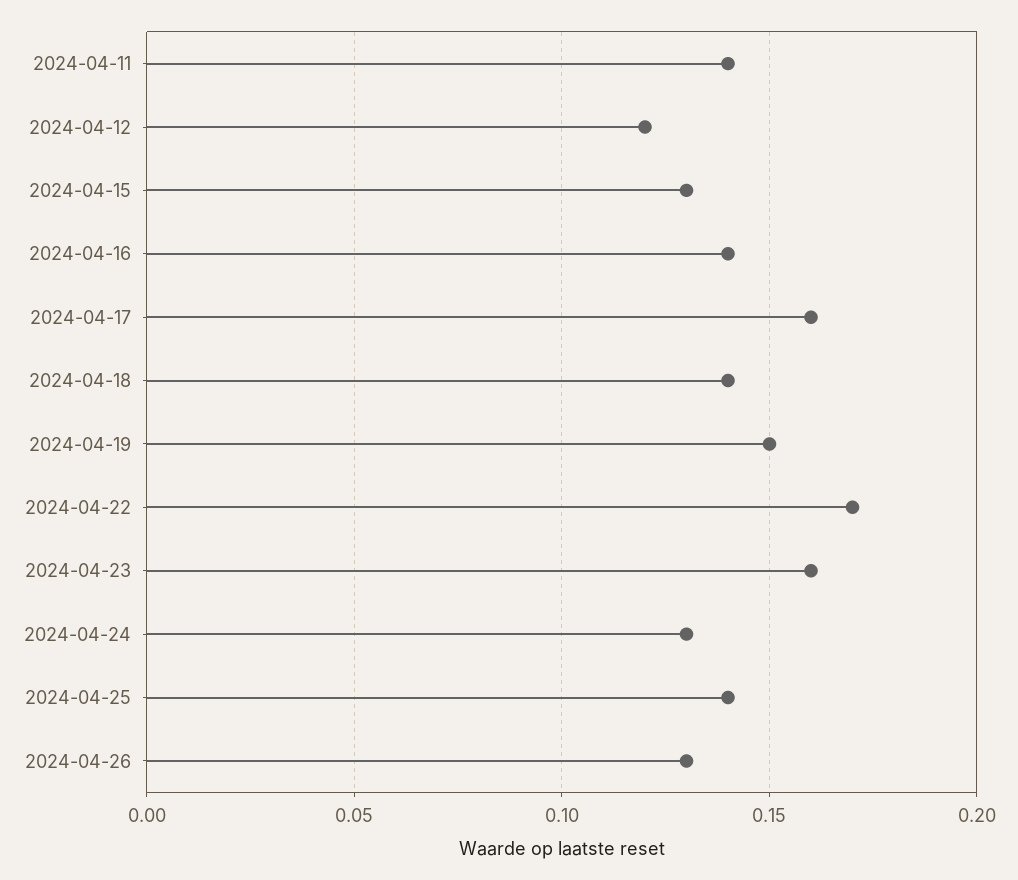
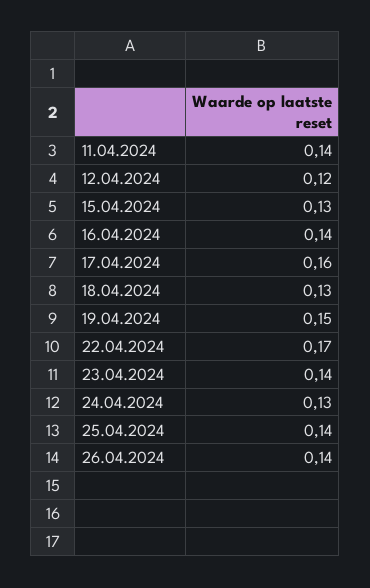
2024-04-18: 0.14 -> 0.13
2024-04-23: 0.16 -> 0.14
2024-04-26: 0.13 -> 0.14

